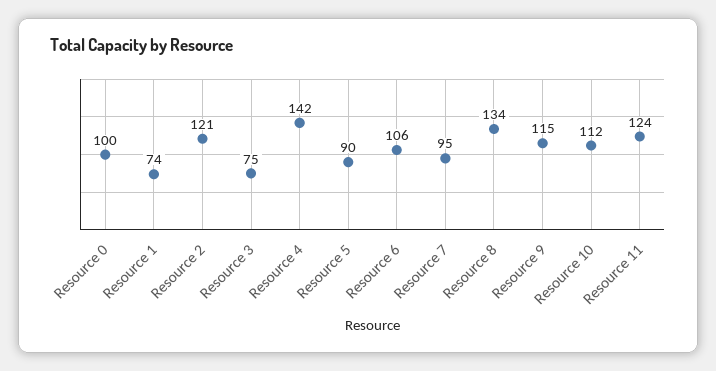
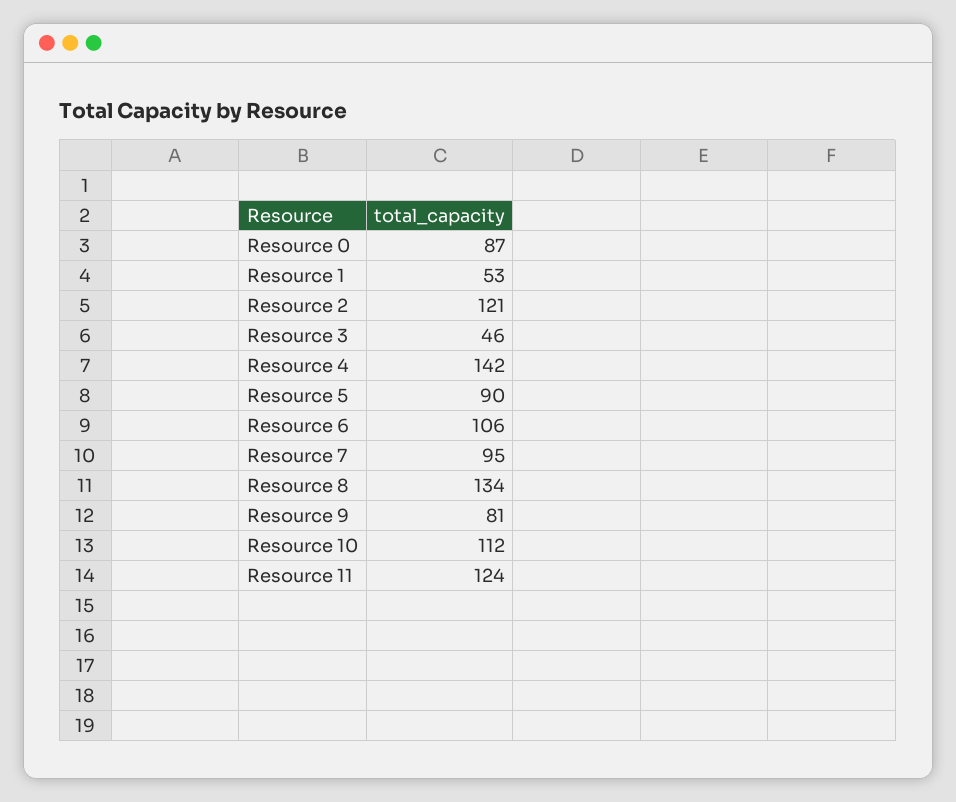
Resource 0: 100 -> 87
Resource 1: 74 -> 53
Resource 3: 75 -> 46
Resource 9: 115 -> 81

